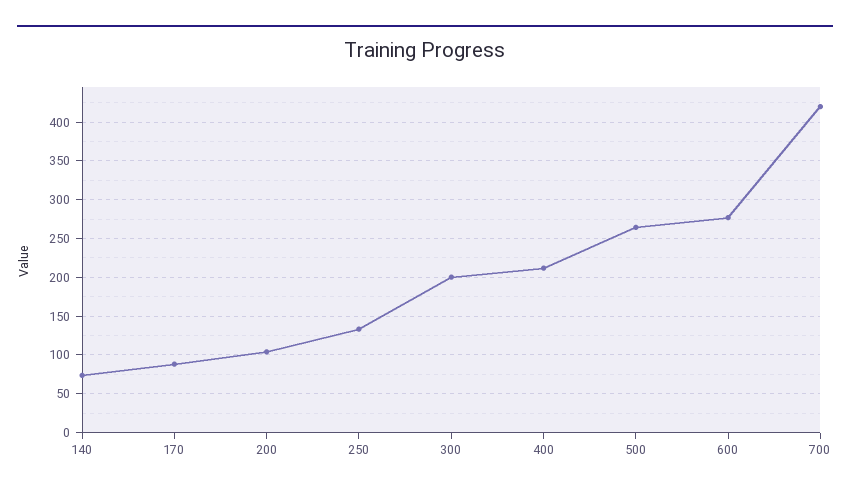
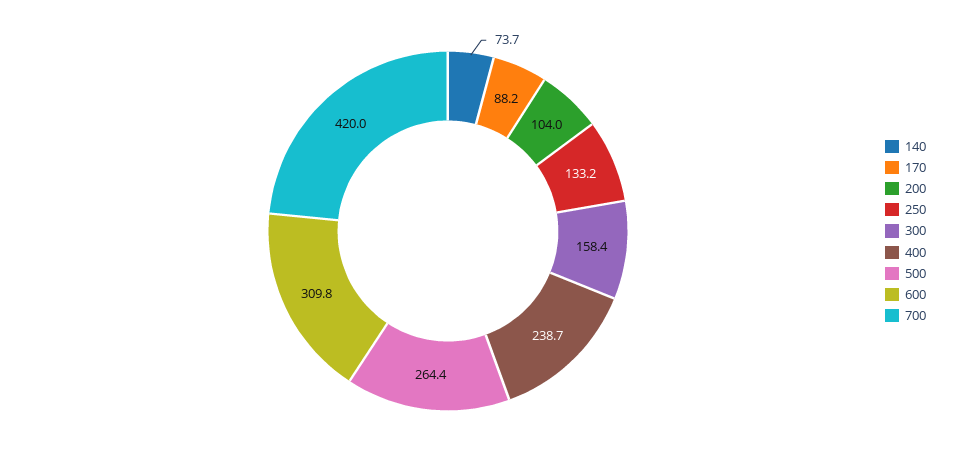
300: 200 -> 158.4
400: 210 -> 238.7
600: 280 -> 309.8

